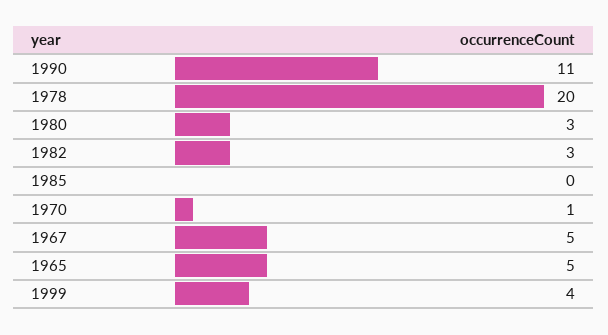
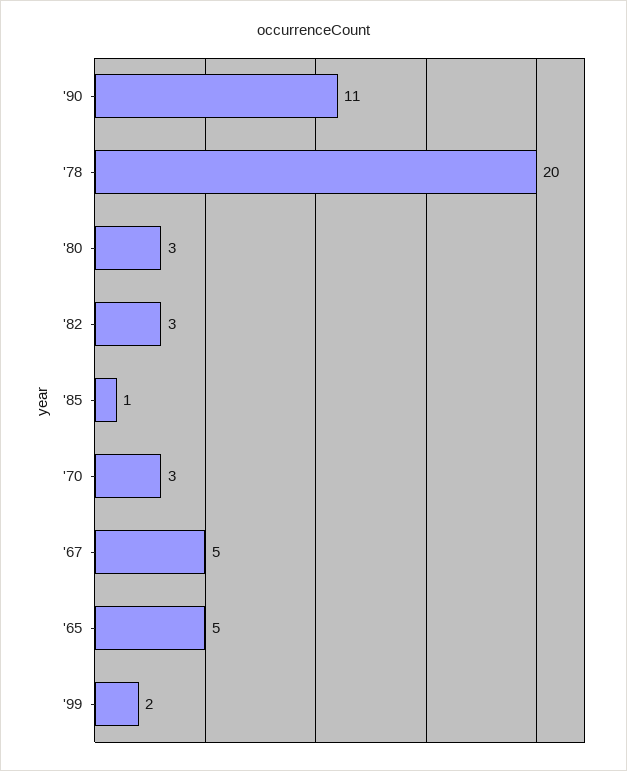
1985: 0 -> 1
1970: 1 -> 3
1999: 4 -> 2

